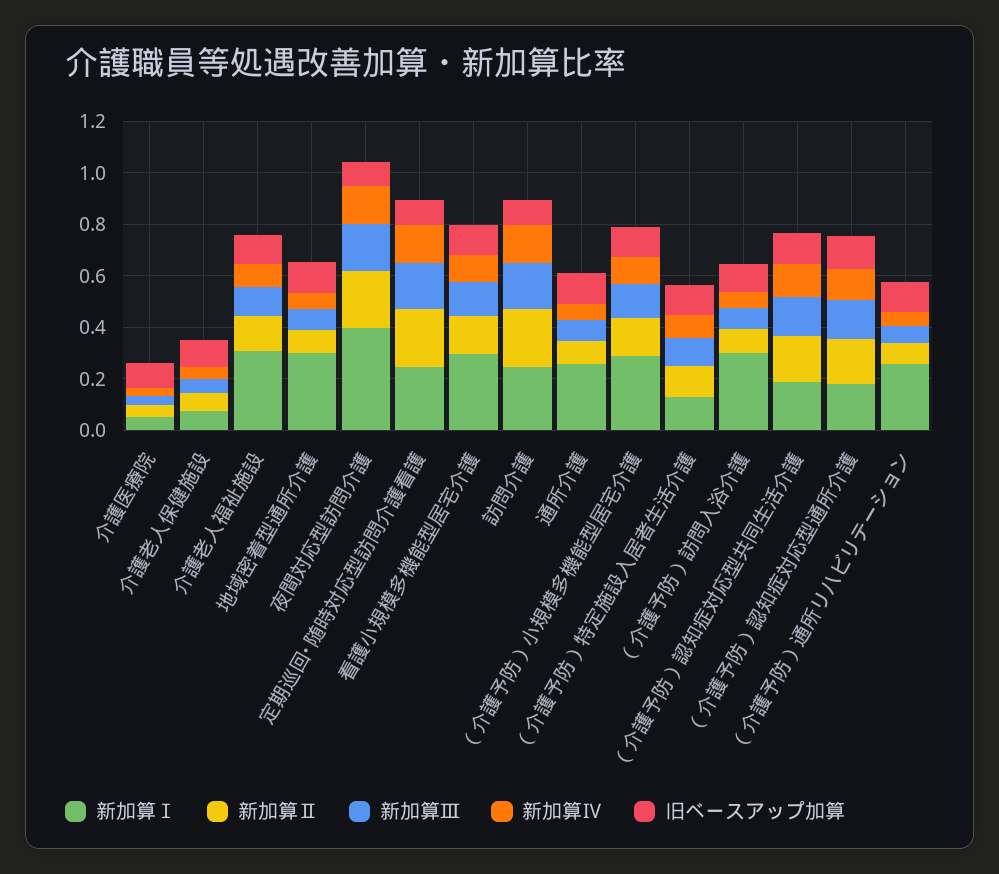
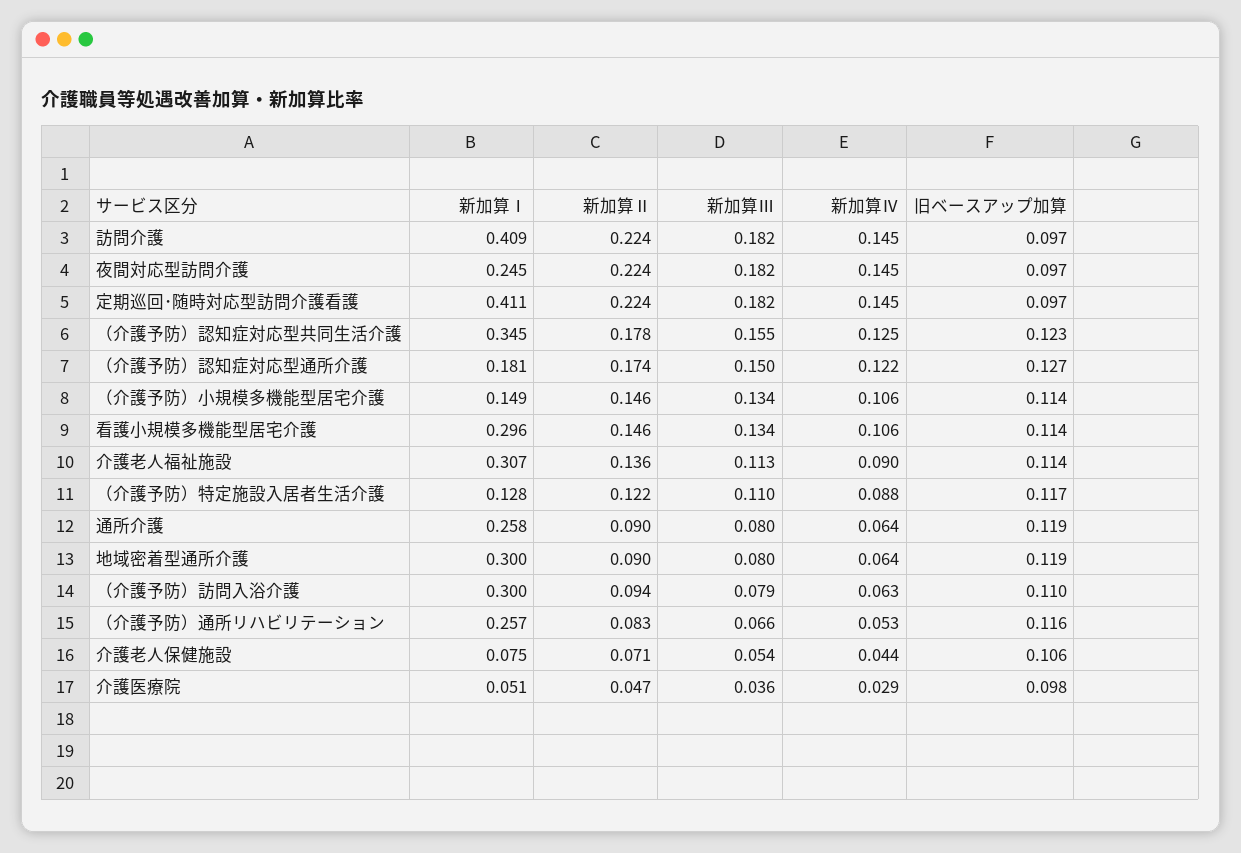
新加算Ⅰ, 夜間対応型訪問介護: 0.4 -> 0.245
新加算Ⅰ, 定期巡回･随時対応型訪問介護看護: 0.25 -> 0.411
新加算Ⅰ, 訪問介護: 0.25 -> 0.409
新加算Ⅰ, （介護予防）小規模多機能型居宅介護: 0.3 -> 0.149
新加算Ⅰ, （介護予防）認知症対応型共同生活介護: 0.2 -> 0.345

